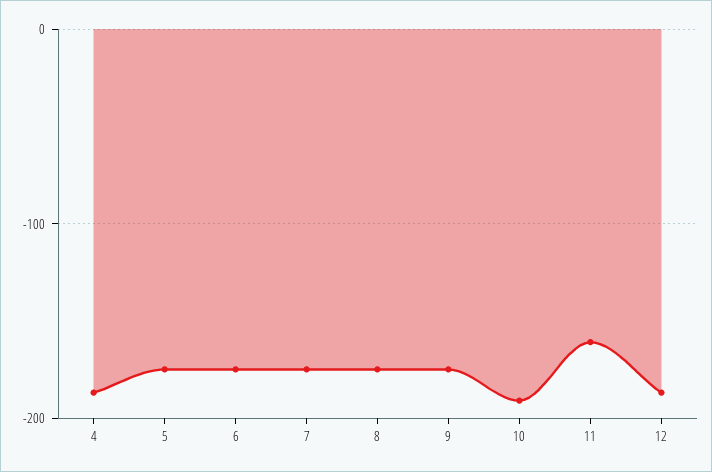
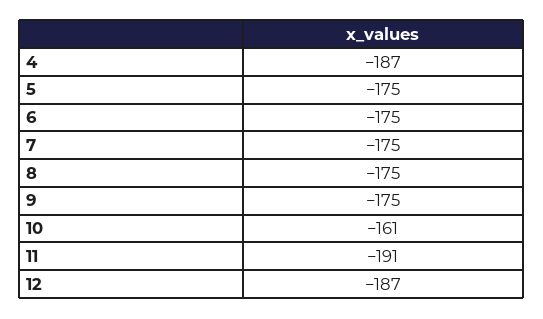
10: -190 -> -161
11: -160 -> -191

